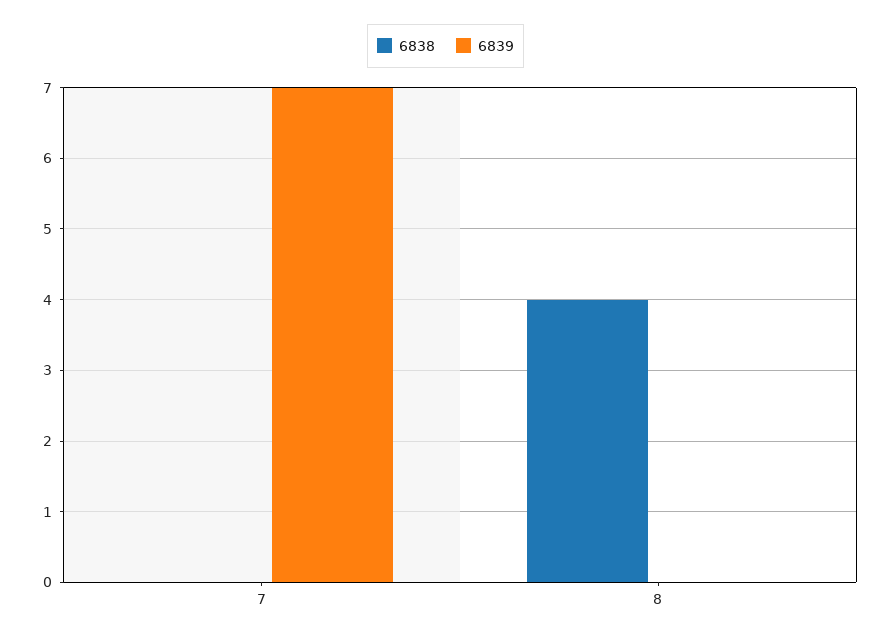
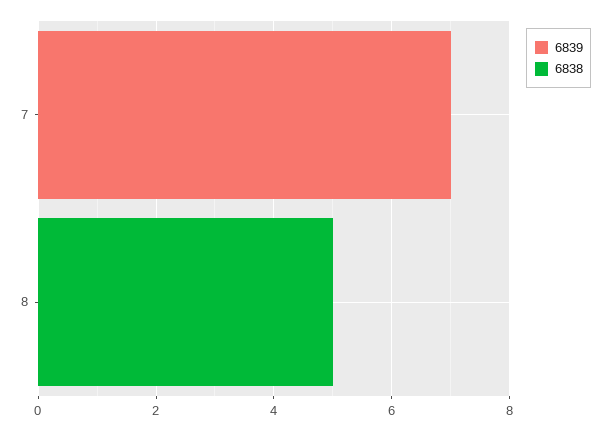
6838, 8: 4 -> 5

